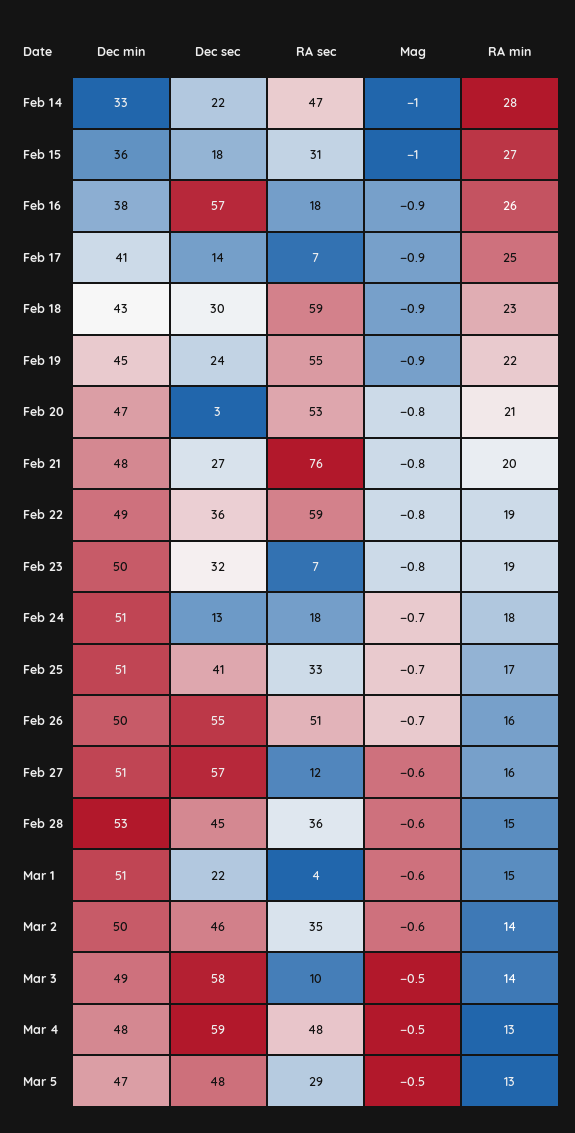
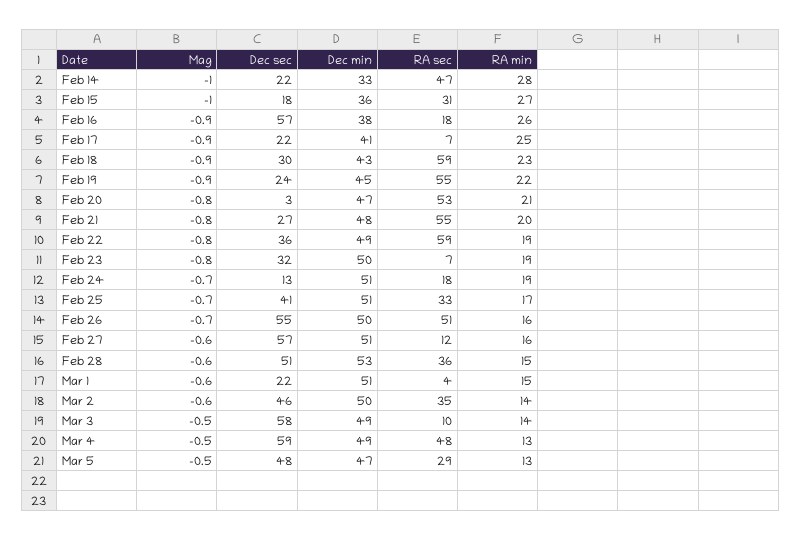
Dec sec, Feb 17: 14 -> 22
RA sec, Feb 21: 76 -> 55
RA min, Feb 24: 18 -> 19
Dec sec, Feb 28: 45 -> 51
Dec min, Mar 4: 48 -> 49

